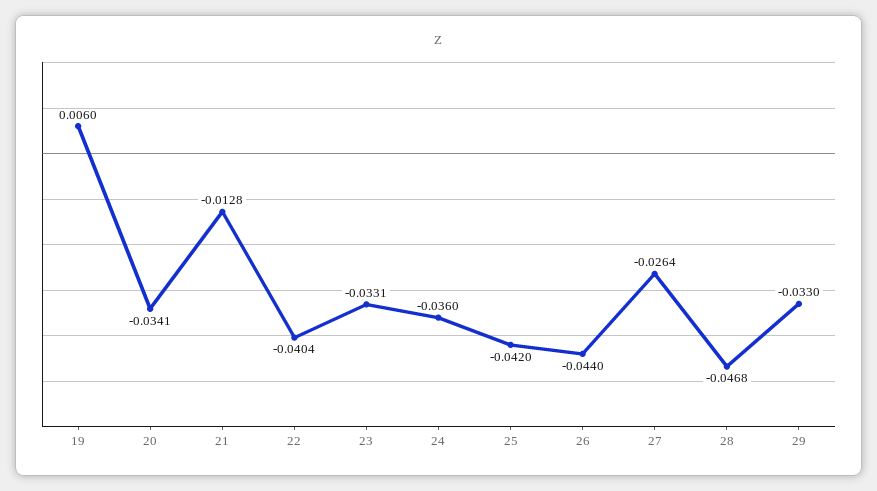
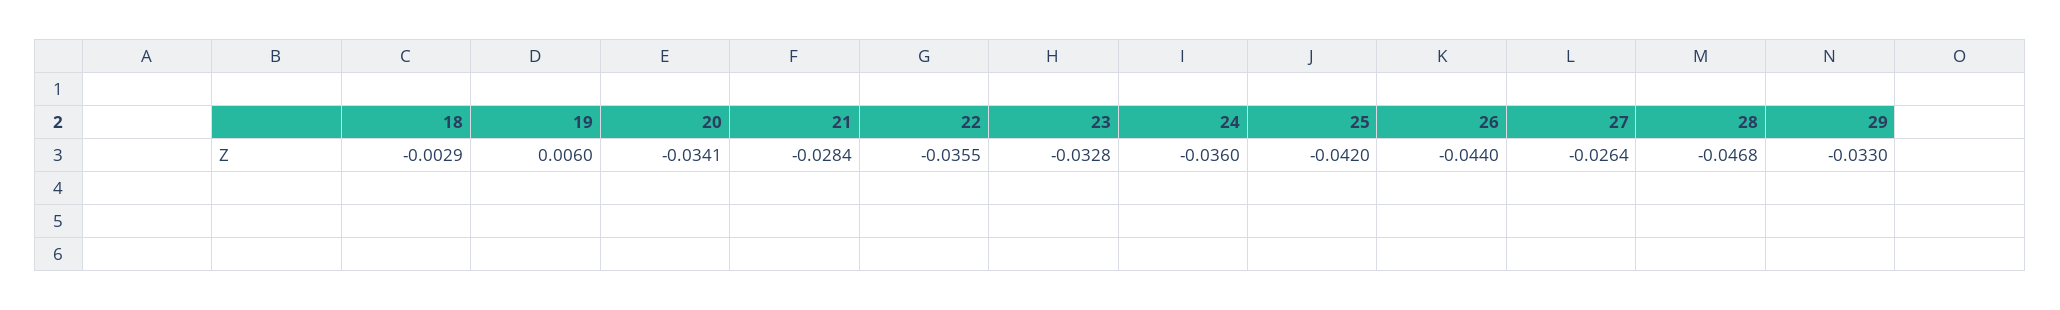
21: -0.0128 -> -0.0284
22: -0.0404 -> -0.0355
23: -0.0331 -> -0.0328
18: none -> -0.0029

